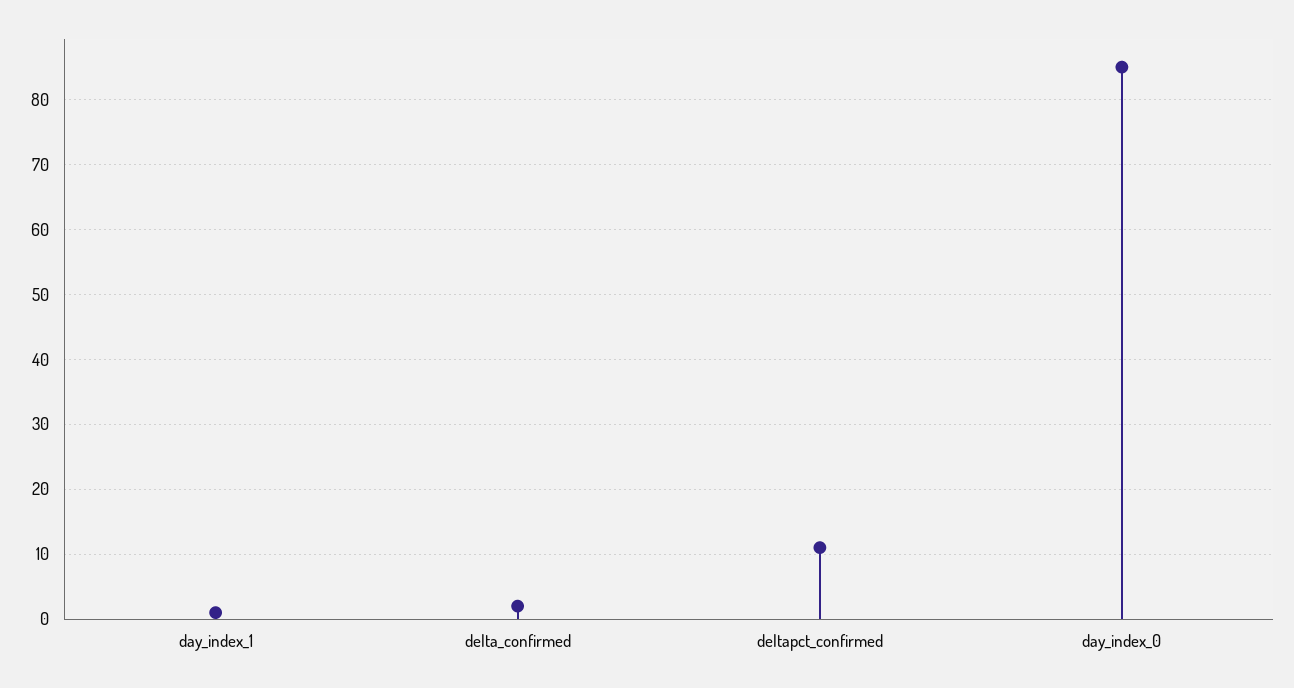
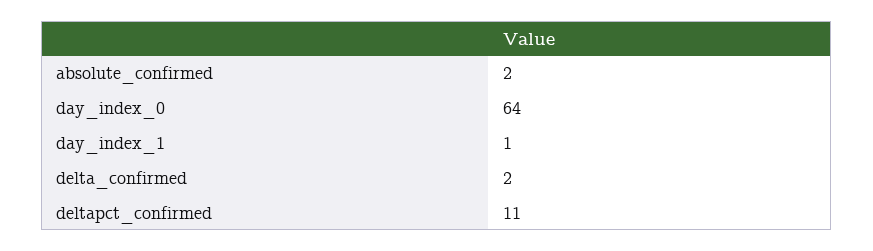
day_index_0: 85 -> 64
absolute_confirmed: none -> 2

